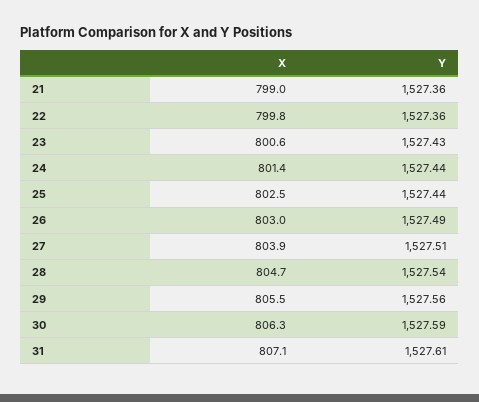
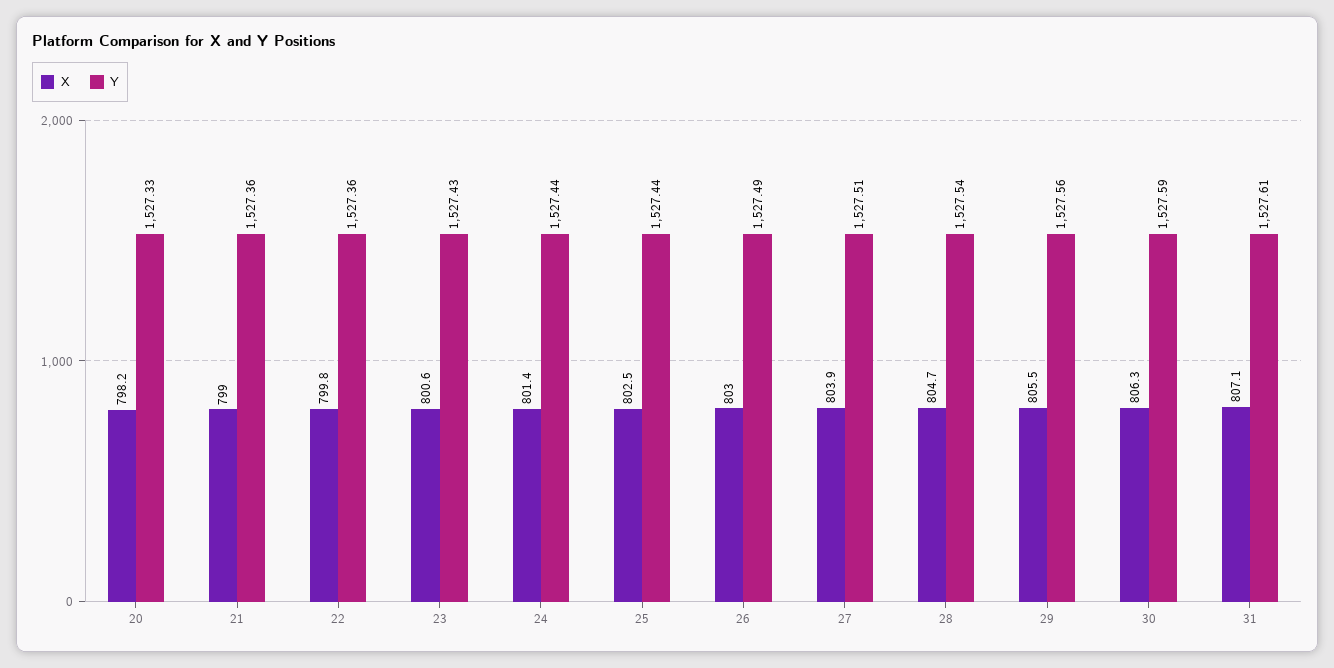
X, 20: none -> 798.2
Y, 20: none -> 1527.33

